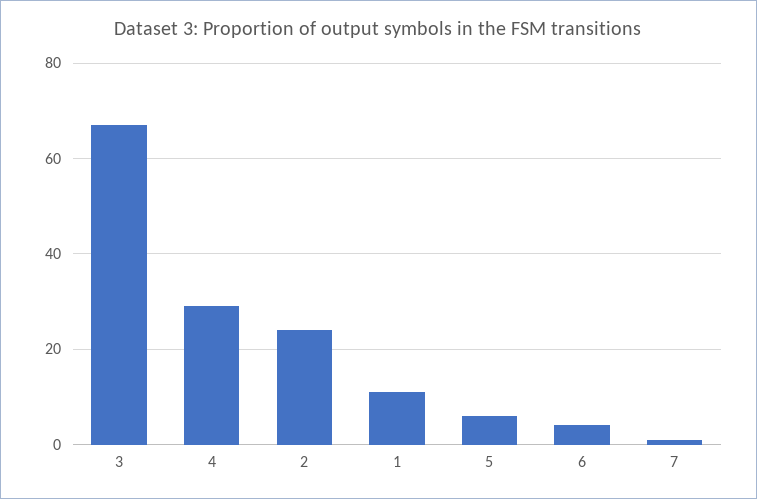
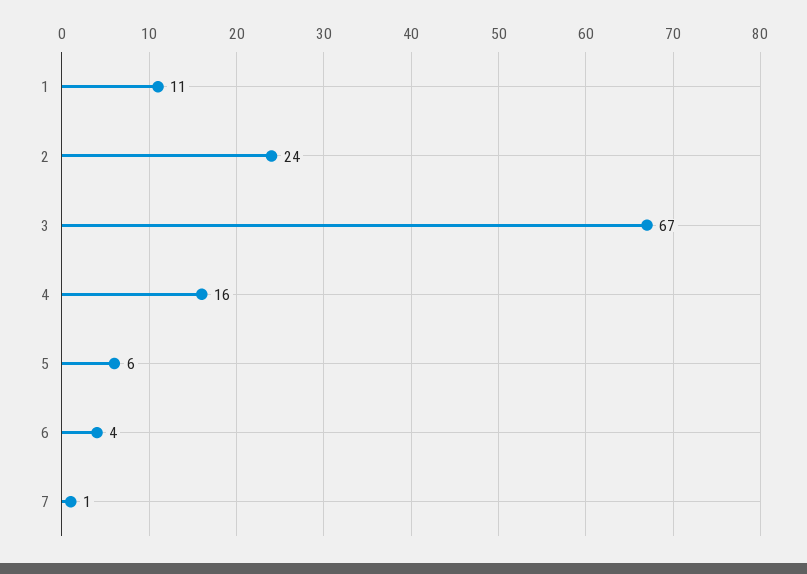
4: 30 -> 16

